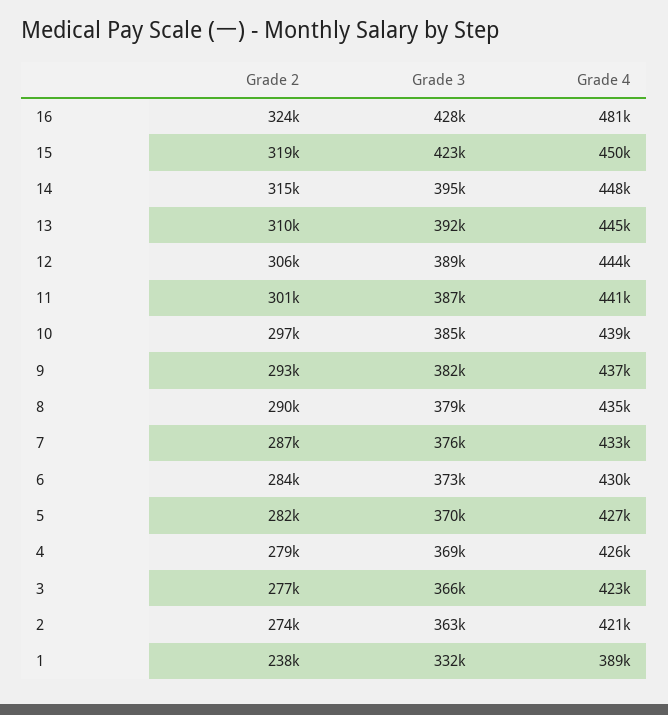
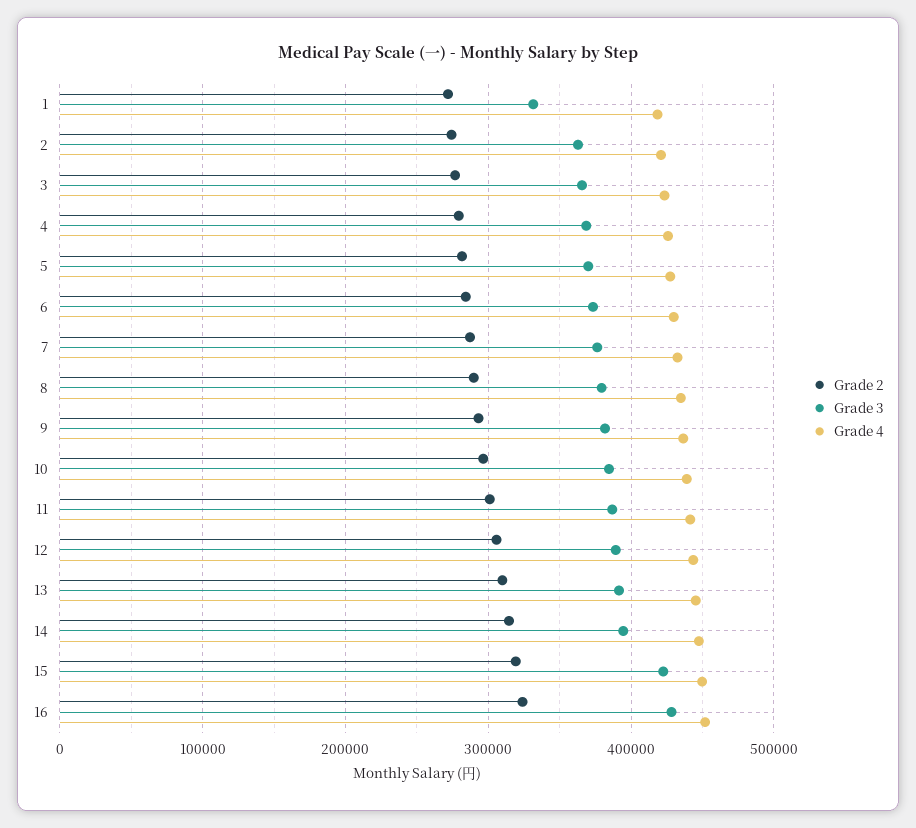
Grade 4, 16: 481000 -> 450000
Grade 2, 1: 238000 -> 270000
Grade 4, 1: 389000 -> 420000

